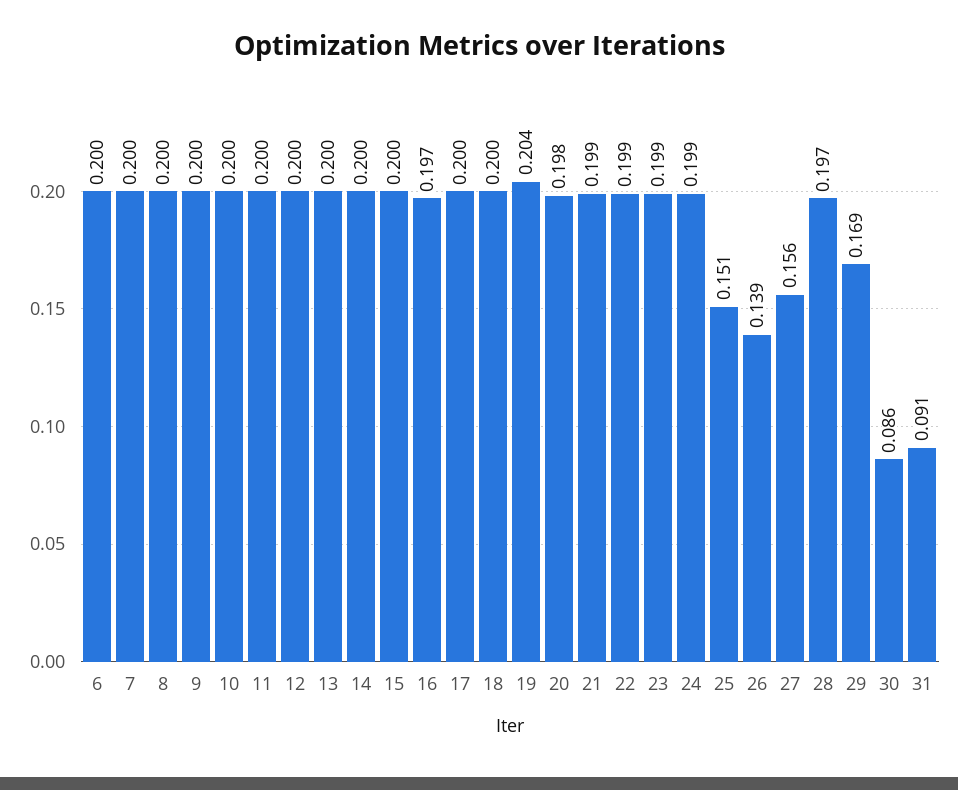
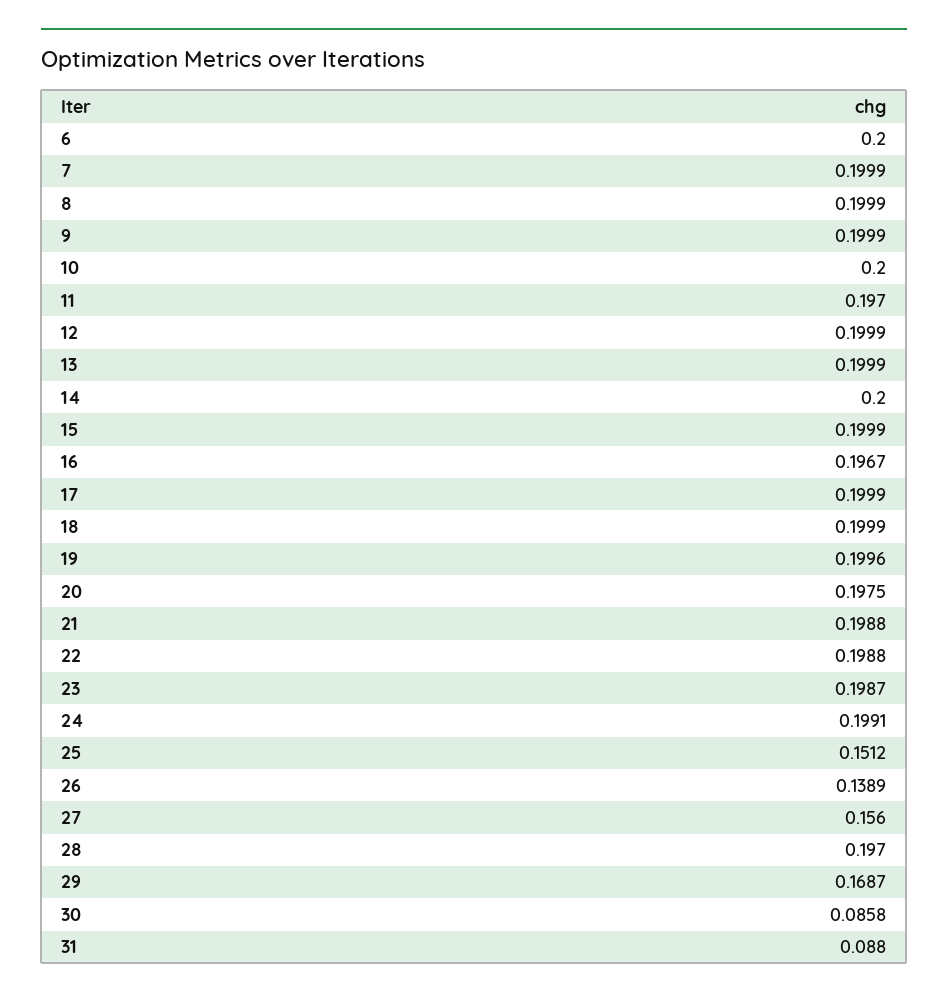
11: 0.2 -> 0.197
19: 0.204 -> 0.1996
31: 0.091 -> 0.088

